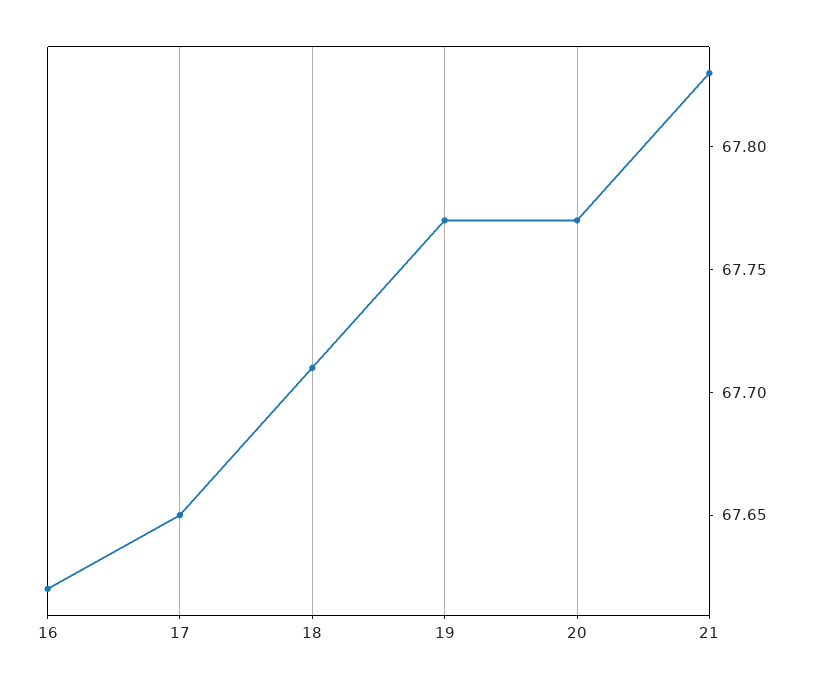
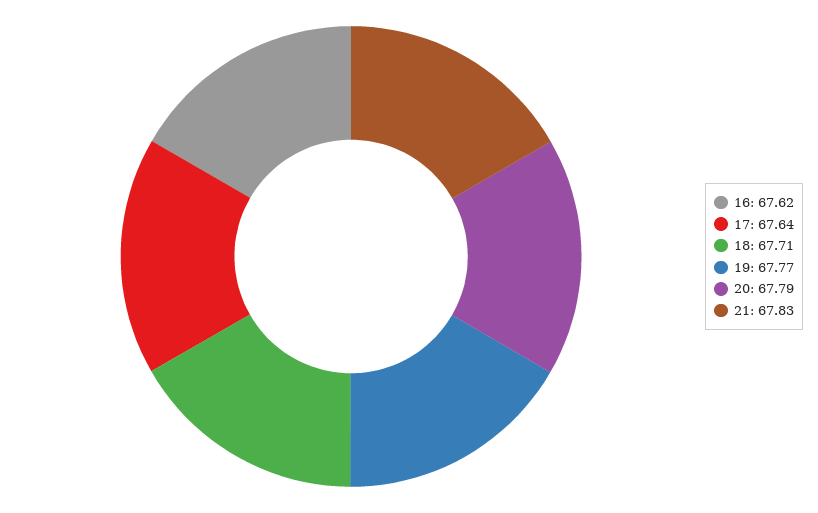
17: 67.65 -> 67.64
20: 67.77 -> 67.79

